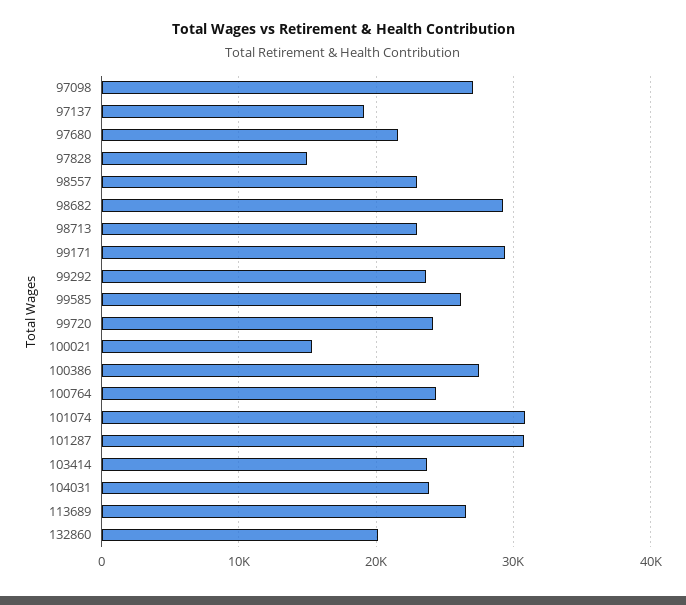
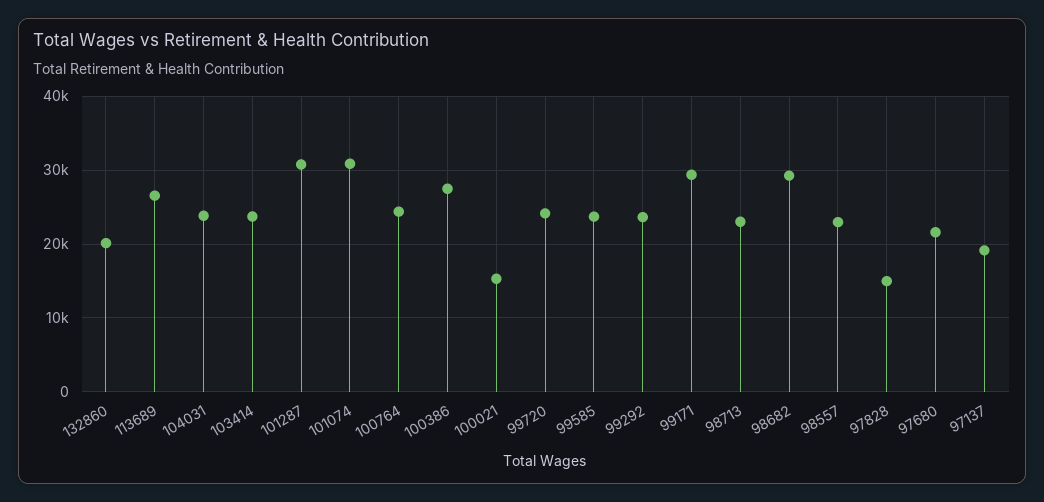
97098: 27000 -> none
99585: 26000 -> 24000

